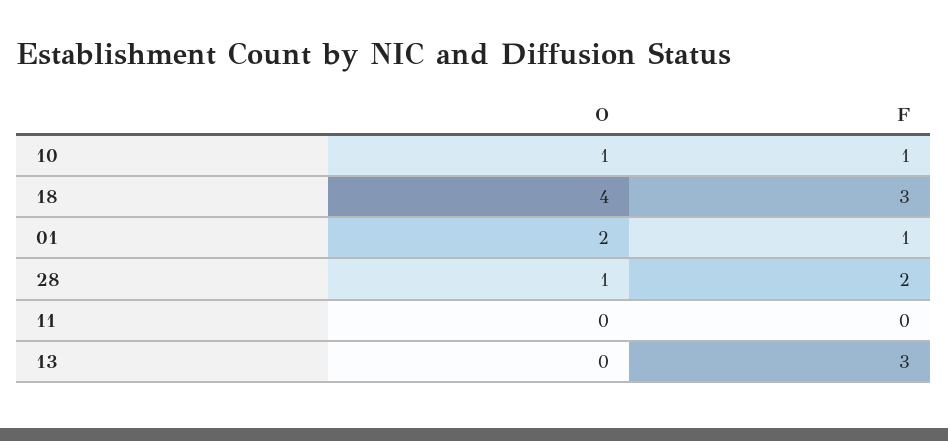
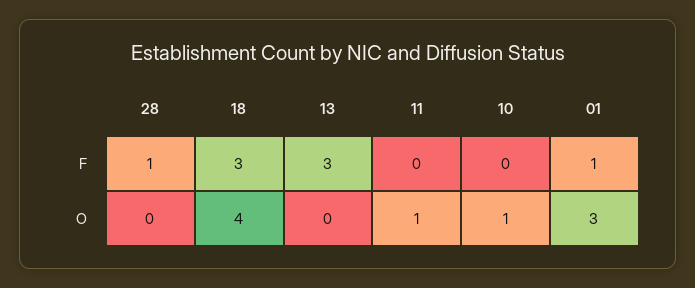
F, 10: 1 -> 0
O, 01: 2 -> 3
O, 28: 1 -> 0
F, 28: 2 -> 1
O, 11: 0 -> 1

